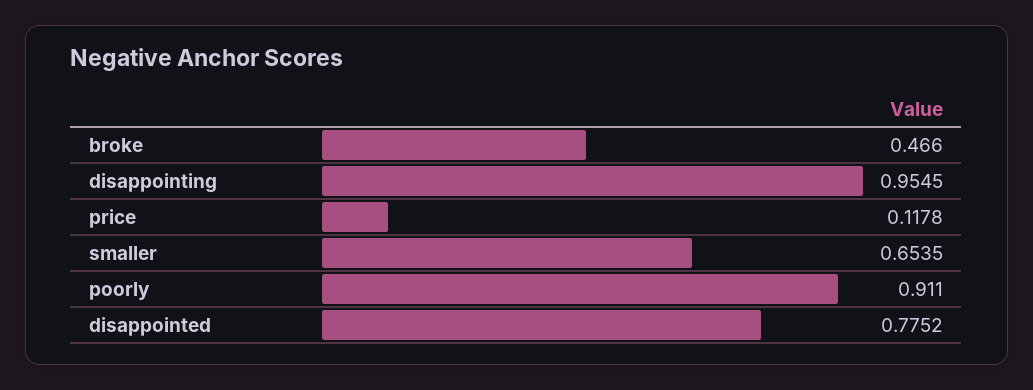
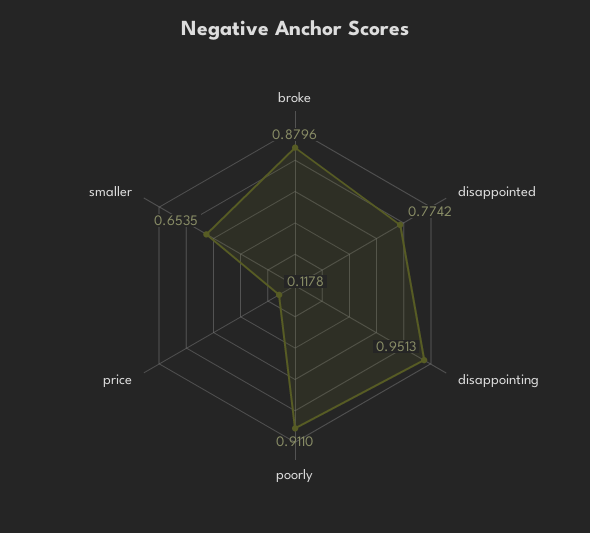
broke: 0.466 -> 0.8796
disappointing: 0.9545 -> 0.9513
disappointed: 0.7752 -> 0.7742

